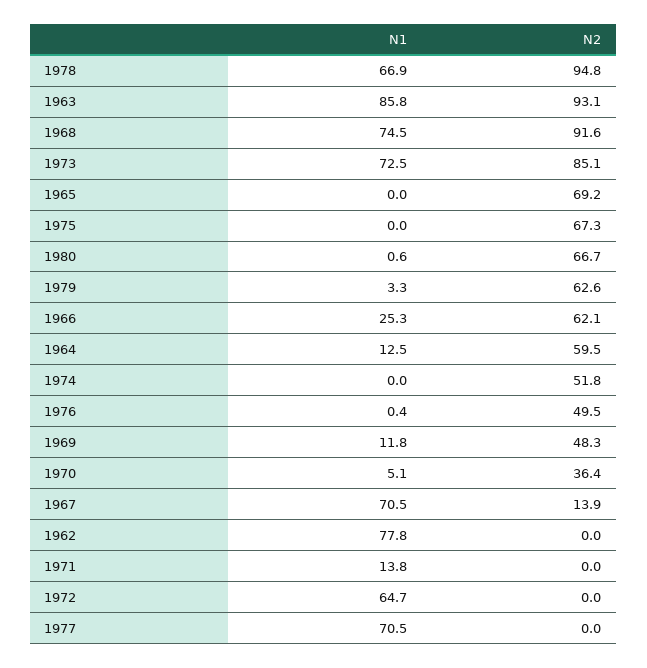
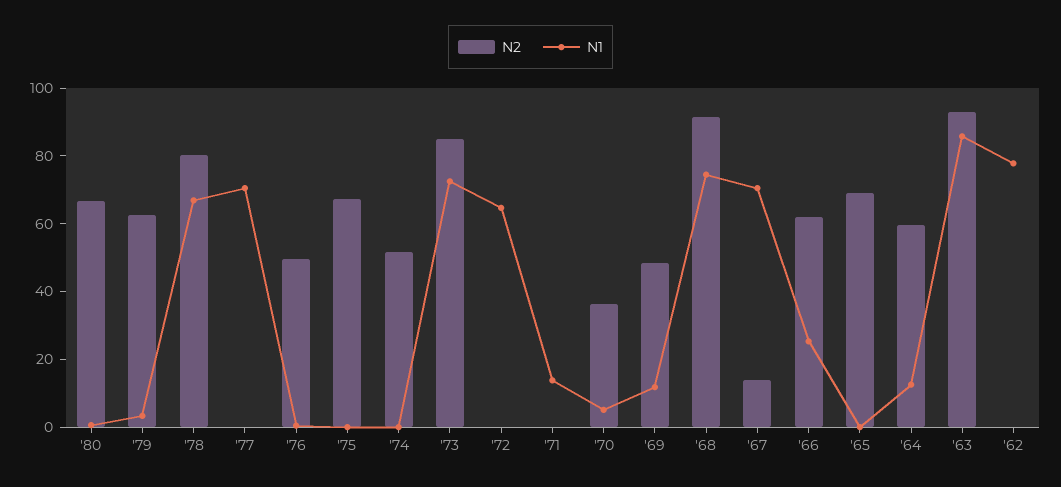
N2, 1978: 94.8 -> 80

